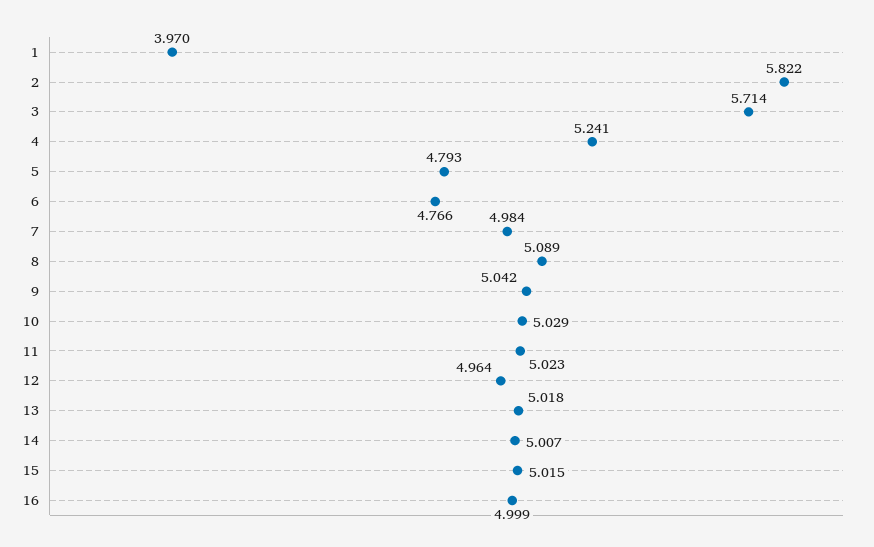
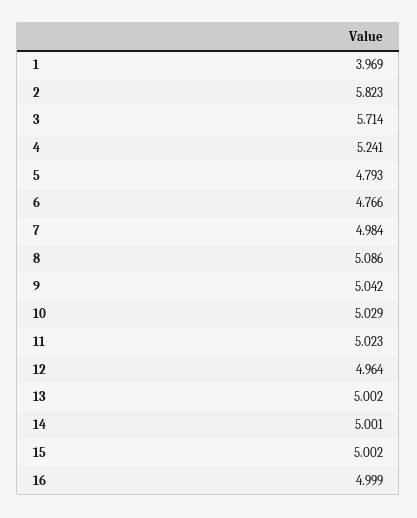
1: 3.97 -> 3.969
2: 5.822 -> 5.823
8: 5.089 -> 5.086
13: 5.018 -> 5.002
14: 5.007 -> 5.001
15: 5.015 -> 5.002

